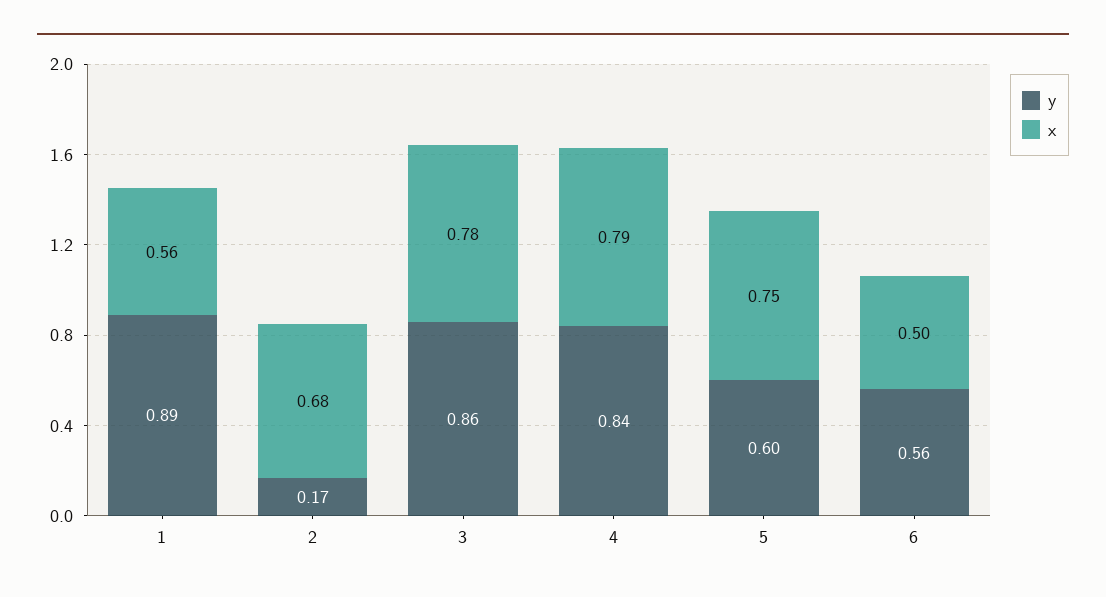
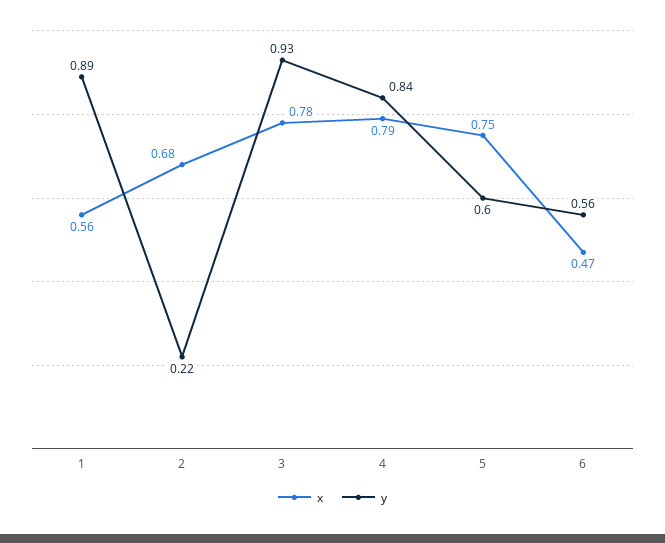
y, 2: 0.17 -> 0.22
y, 3: 0.86 -> 0.93
x, 6: 0.5 -> 0.47

